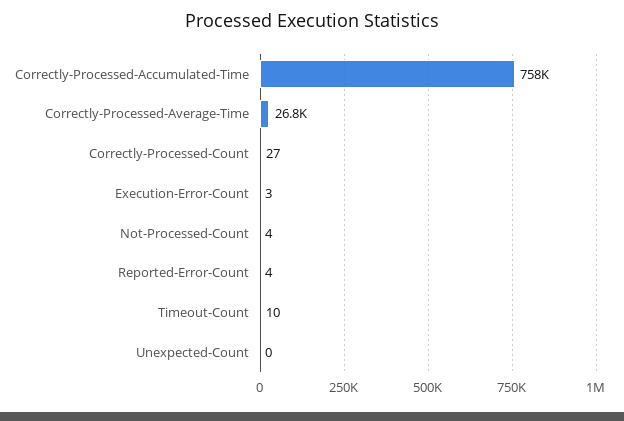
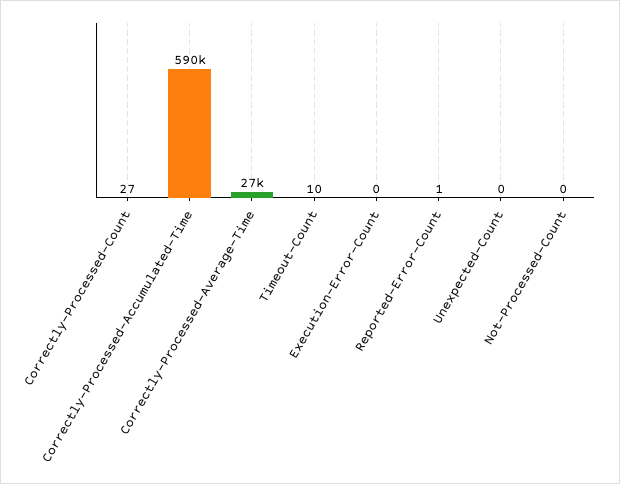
Correctly-Processed-Accumulated-Time: 758000 -> 590000
Execution-Error-Count: 3 -> 0
Not-Processed-Count: 4 -> 0
Reported-Error-Count: 4 -> 1

